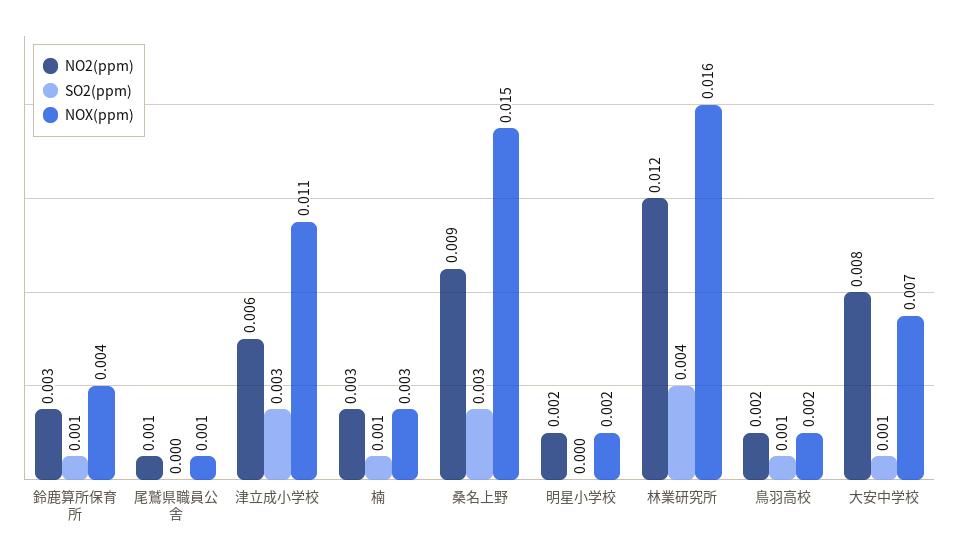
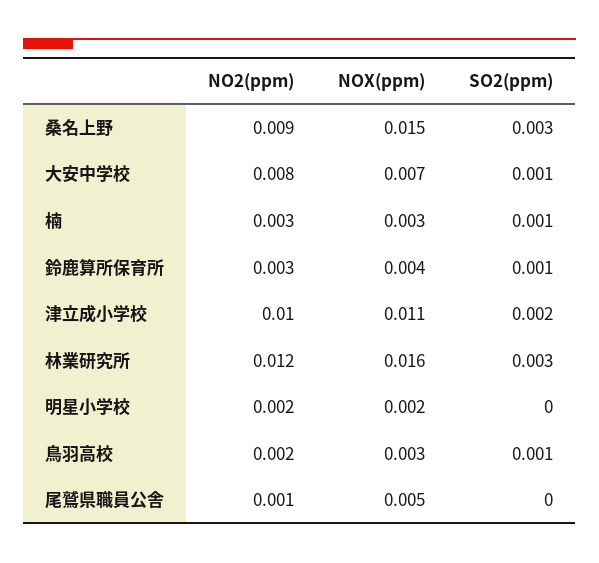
NOX(ppm), 尾鷲県職員公舎: 0.001 -> 0.005
NO2(ppm), 津立成小学校: 0.006 -> 0.01
SO2(ppm), 津立成小学校: 0.003 -> 0.002
SO2(ppm), 林業研究所: 0.004 -> 0.003
NOX(ppm), 鳥羽高校: 0.002 -> 0.003

